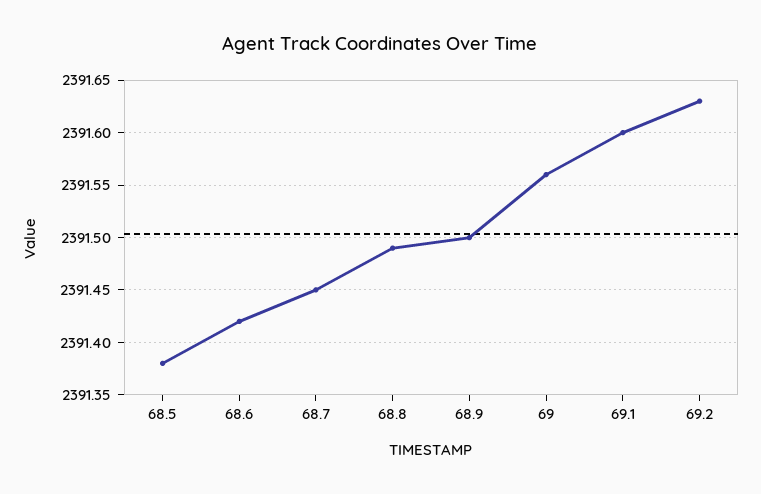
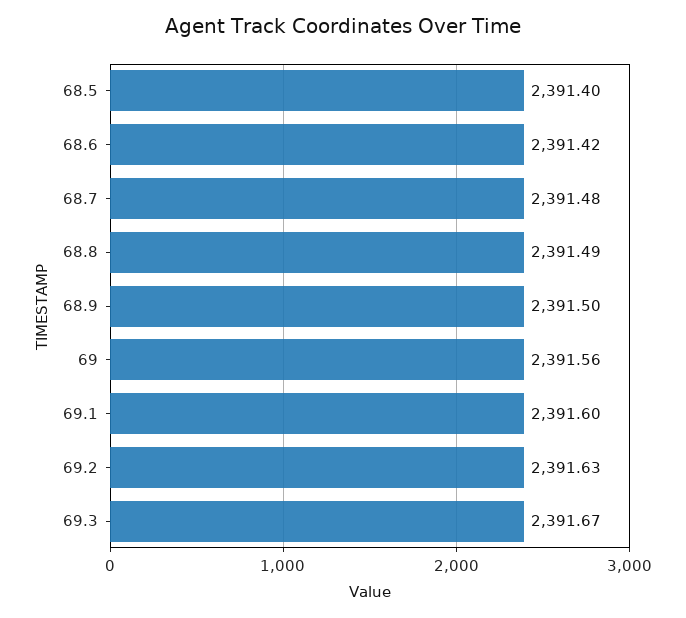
68.5: 2391.38 -> 2391.4
68.7: 2391.45 -> 2391.48
69.3: none -> 2391.67

